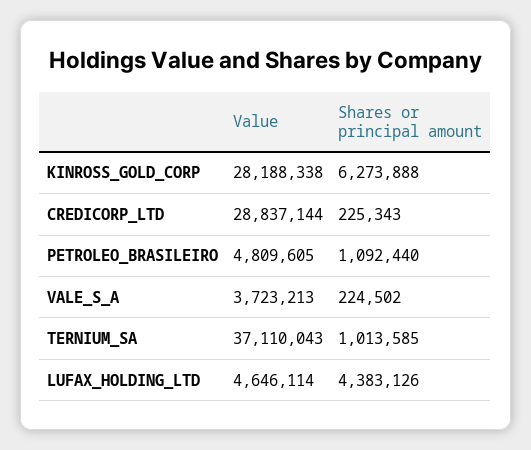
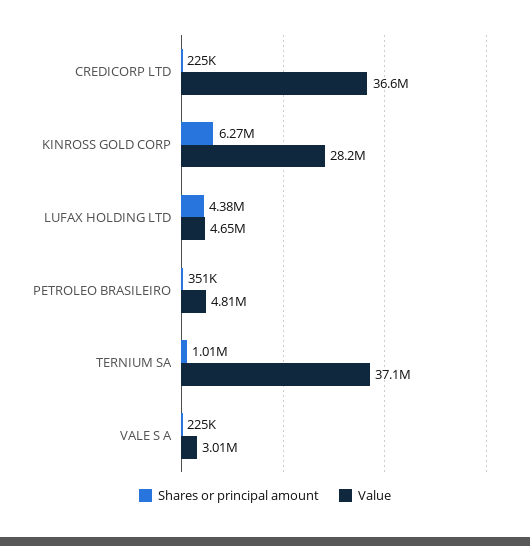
Value, CREDICORP_LTD: 28837144 -> 36600000
Shares or principal amount, PETROLEO_BRASILEIRO: 1092440 -> 351000
Value, VALE_S_A: 3723213 -> 3010000

